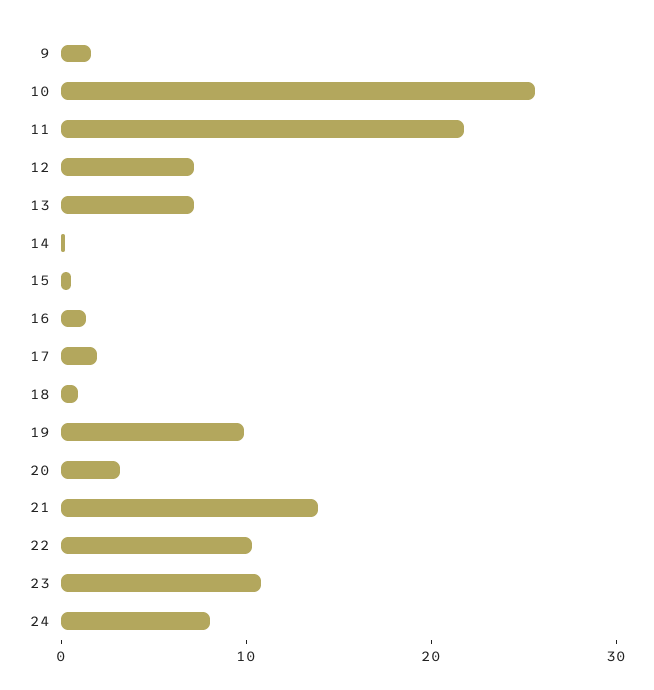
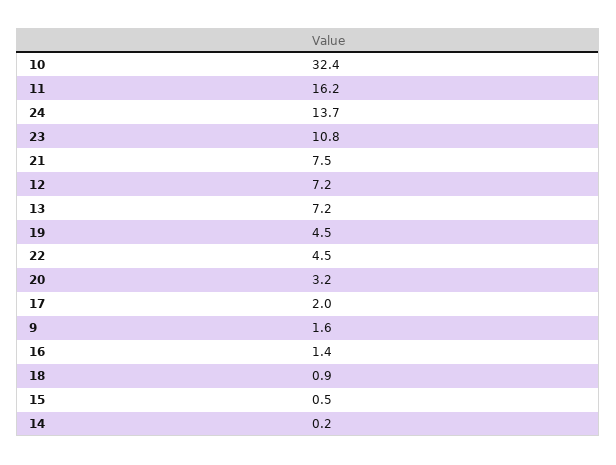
10: 26 -> 32.4
11: 22 -> 16.2
19: 10 -> 4.5
21: 14 -> 7.5
22: 10 -> 4.5
24: 8 -> 13.7

